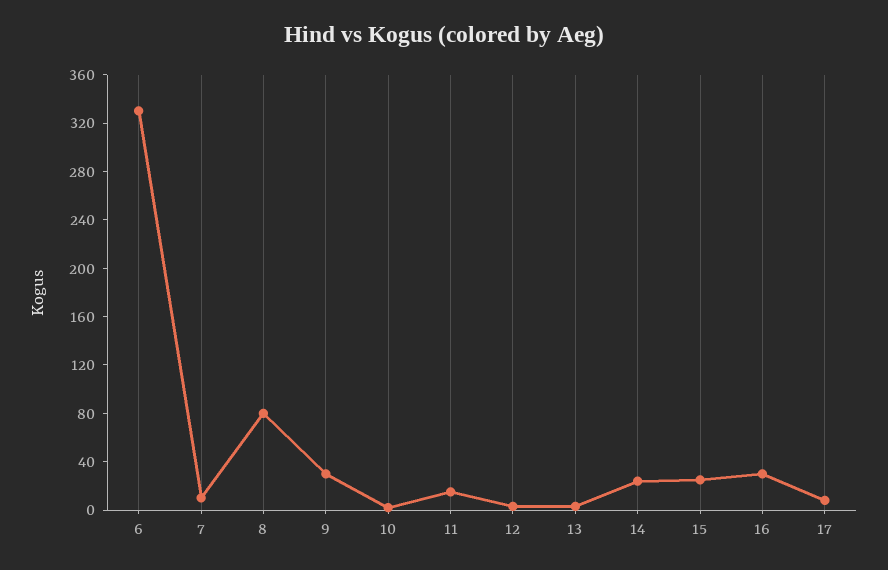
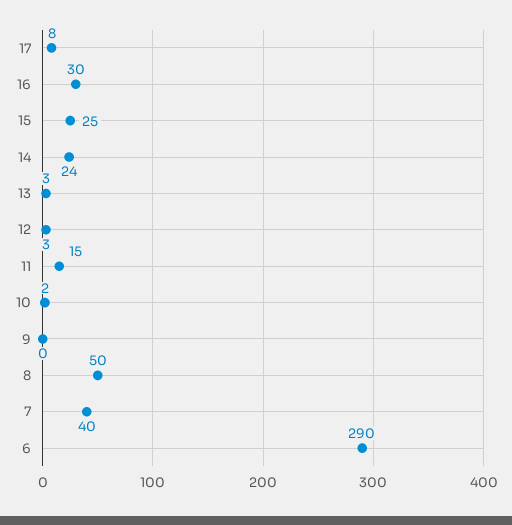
6: 330 -> 290
7: 10 -> 40
8: 80 -> 50
9: 30 -> 0

